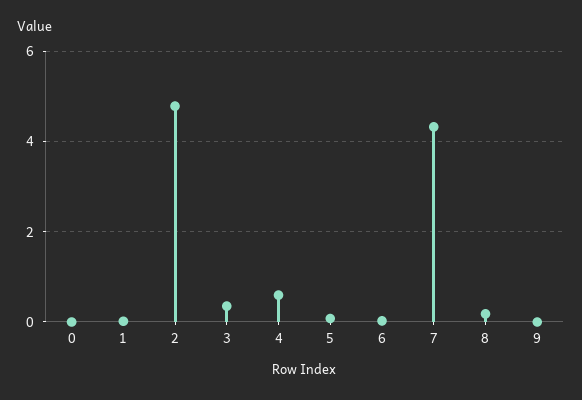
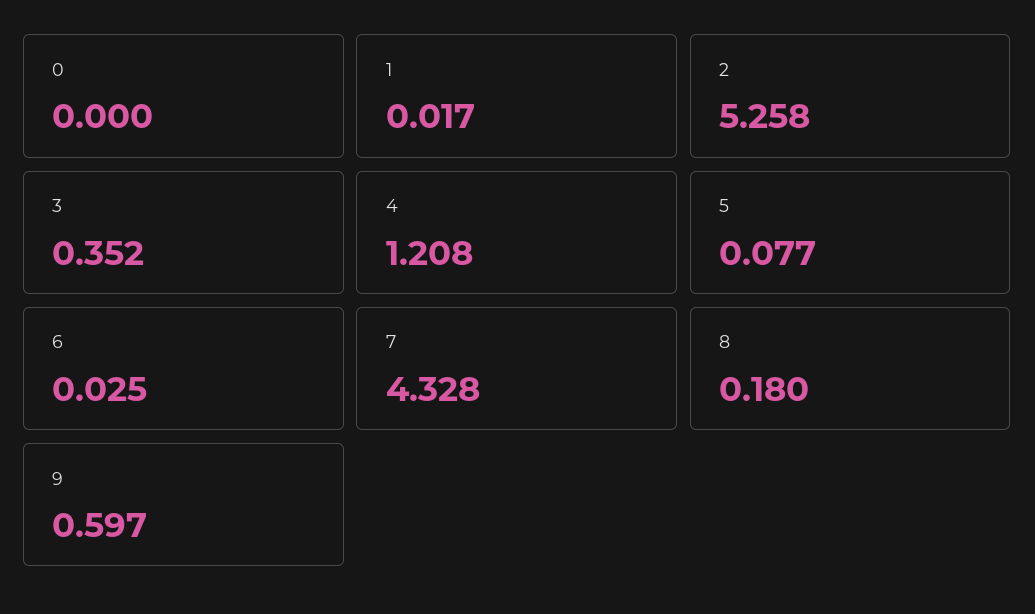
2: 4.8 -> 5.258
4: 0.6 -> 1.208
9: 0 -> 0.597

